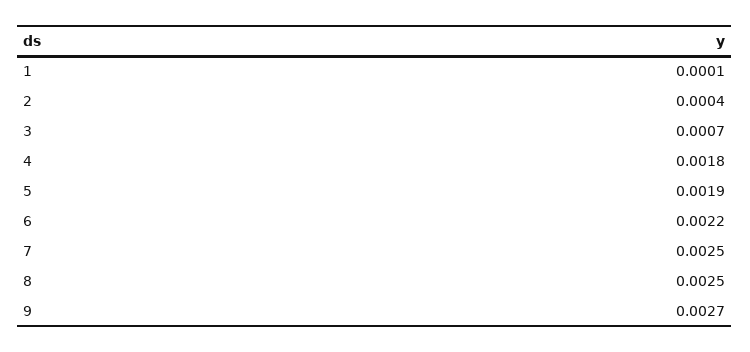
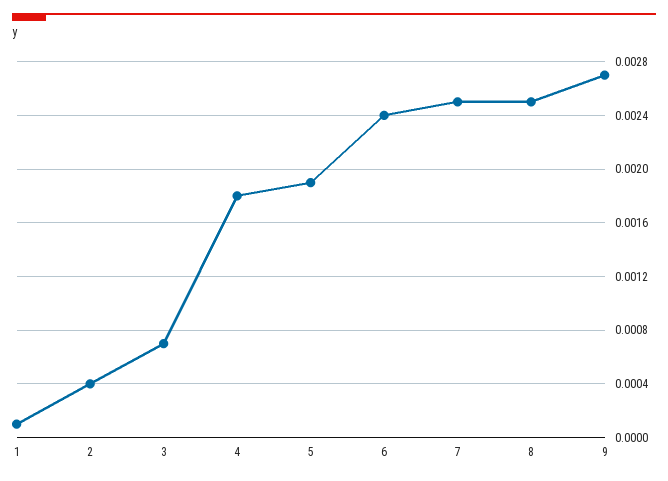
6: 0.0022 -> 0.0024

